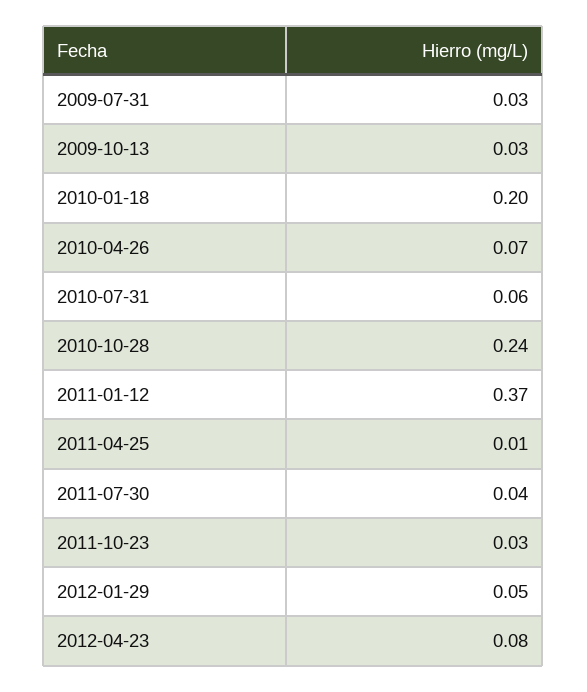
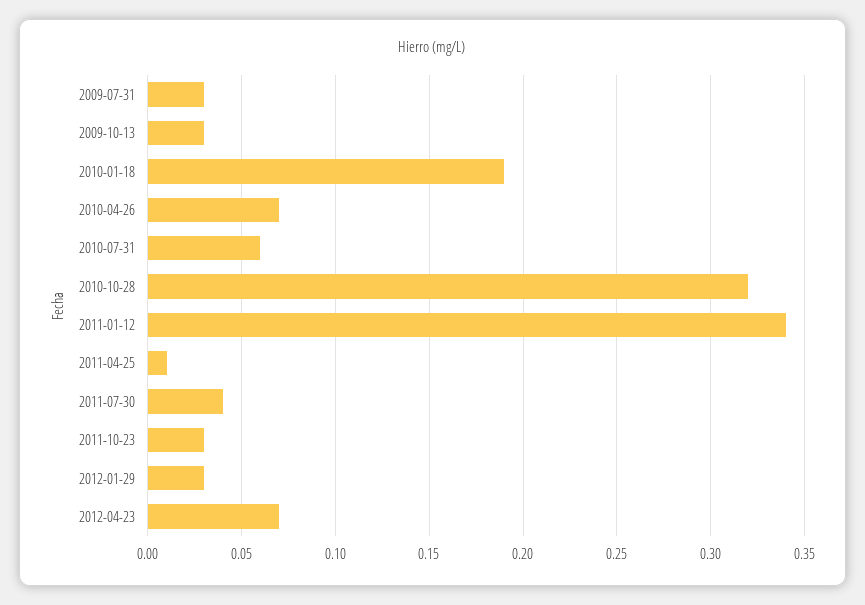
2010-01-18: 0.2 -> 0.19
2010-10-28: 0.24 -> 0.32
2011-01-12: 0.37 -> 0.34
2012-01-29: 0.05 -> 0.03
2012-04-23: 0.08 -> 0.07

